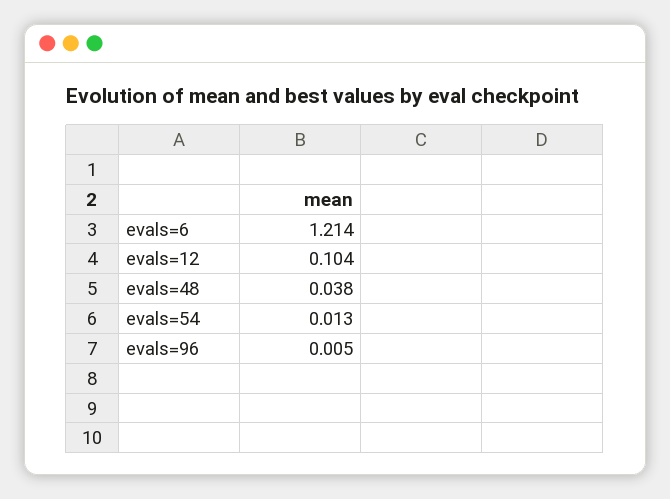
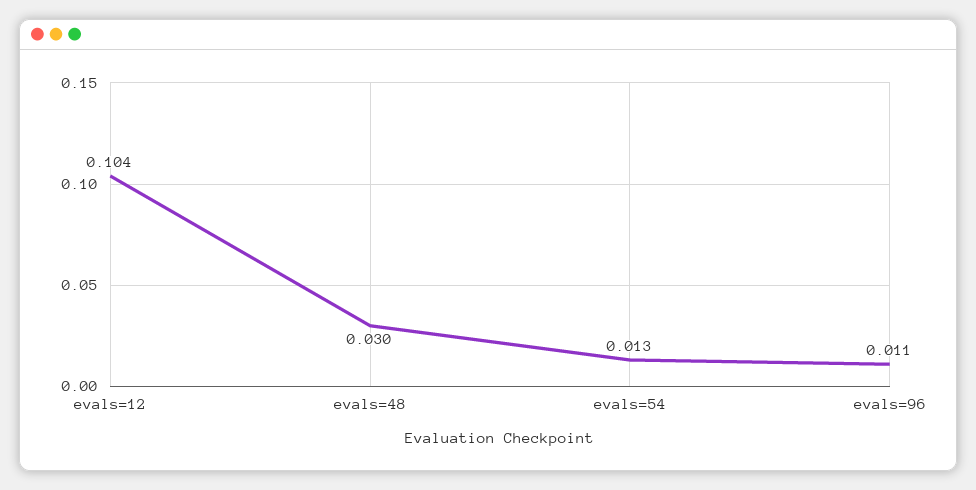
evals=6: 1.214 -> none
evals=48: 0.038 -> 0.03
evals=96: 0.005 -> 0.011

